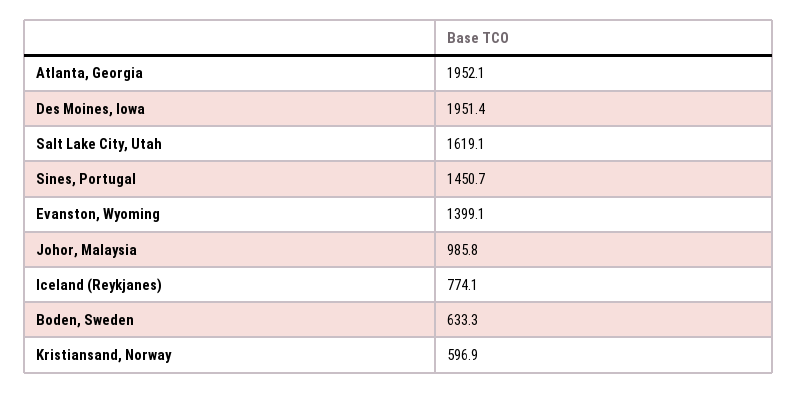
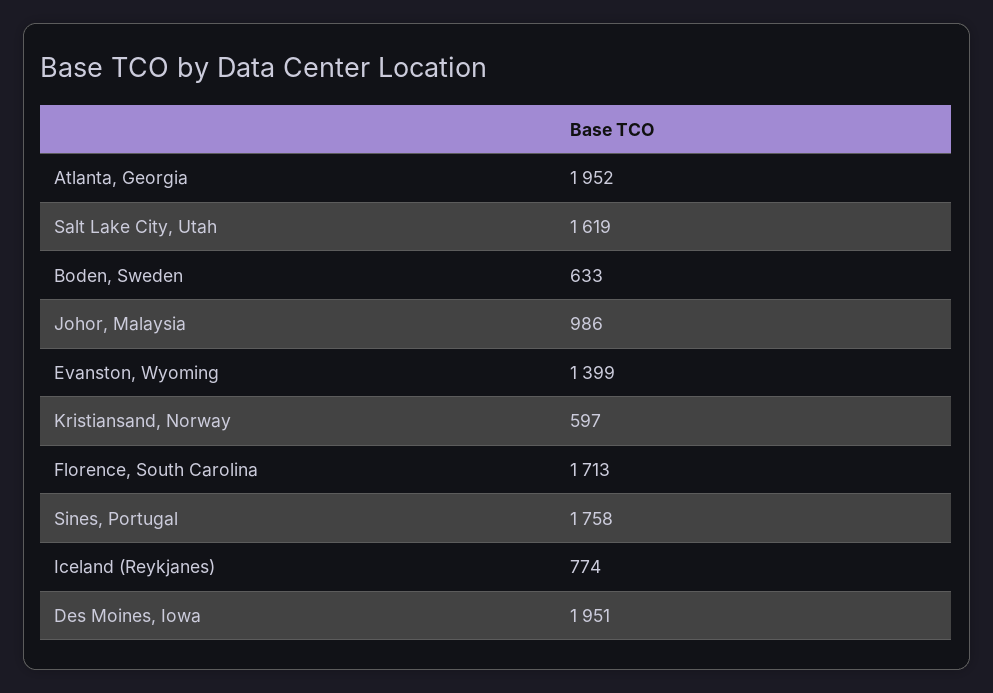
Sines, Portugal: 1450.7 -> 1758
Florence, South Carolina: none -> 1713

